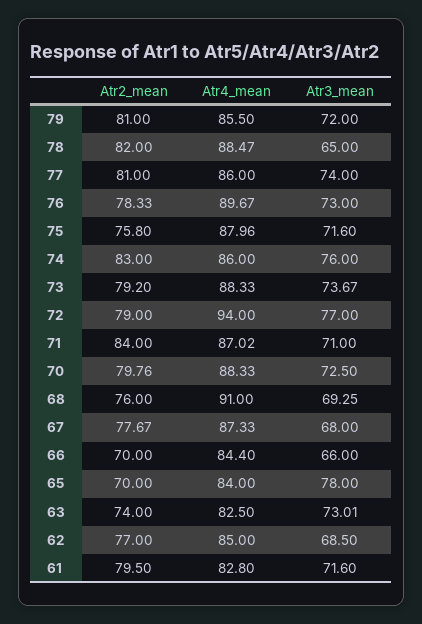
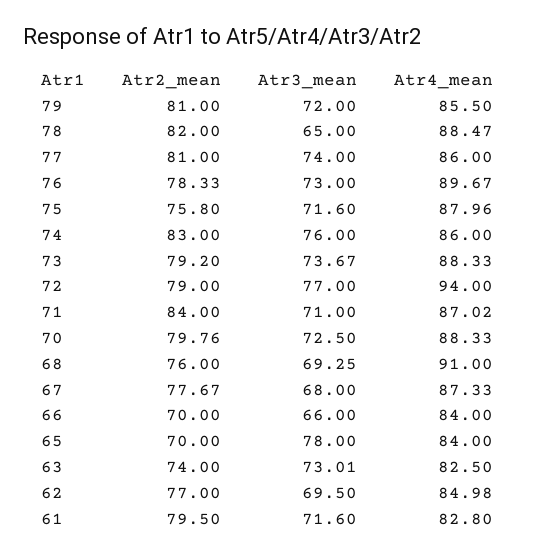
Atr4_mean, 66: 84.4 -> 84
Atr4_mean, 62: 85 -> 84.98
Atr3_mean, 62: 68.5 -> 69.5

